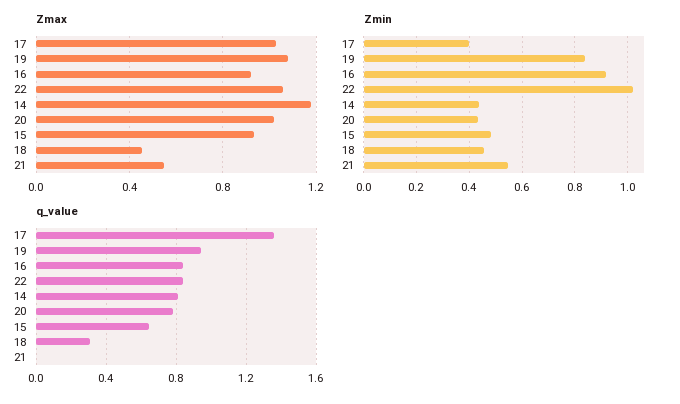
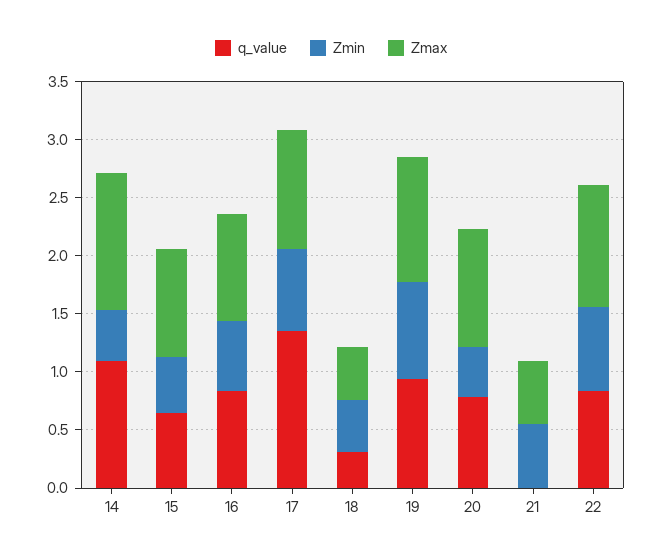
Zmin, 17: 0.4 -> 0.7
Zmin, 16: 0.925 -> 0.6
Zmin, 22: 1.025 -> 0.7
q_value, 14: 0.8 -> 1.1

